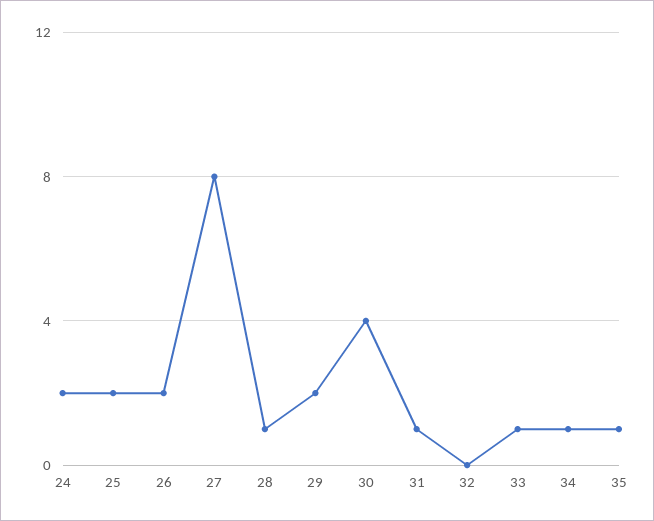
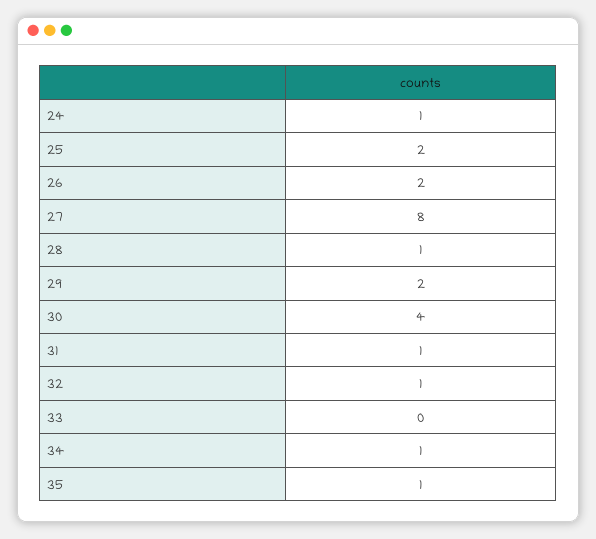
24: 2 -> 1
32: 0 -> 1
33: 1 -> 0

